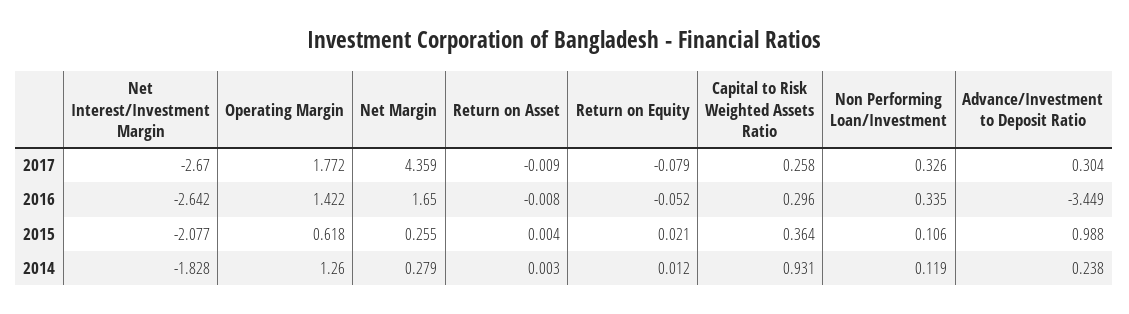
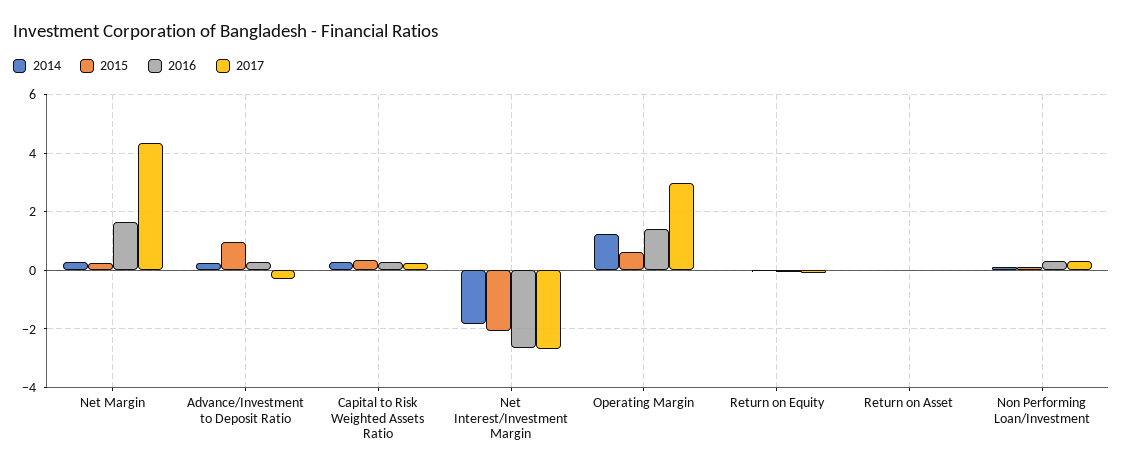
2017, Operating Margin: 1.772 -> 3
2017, Advance/Investment to Deposit Ratio: 0.304 -> -0.25
2016, Advance/Investment to Deposit Ratio: -3.449 -> 0.25
2014, Capital to Risk Weighted Assets Ratio: 0.931 -> 0.25

